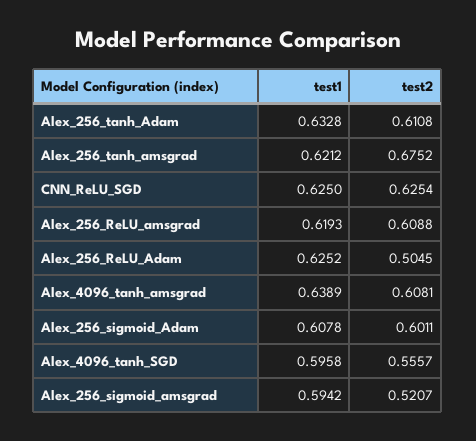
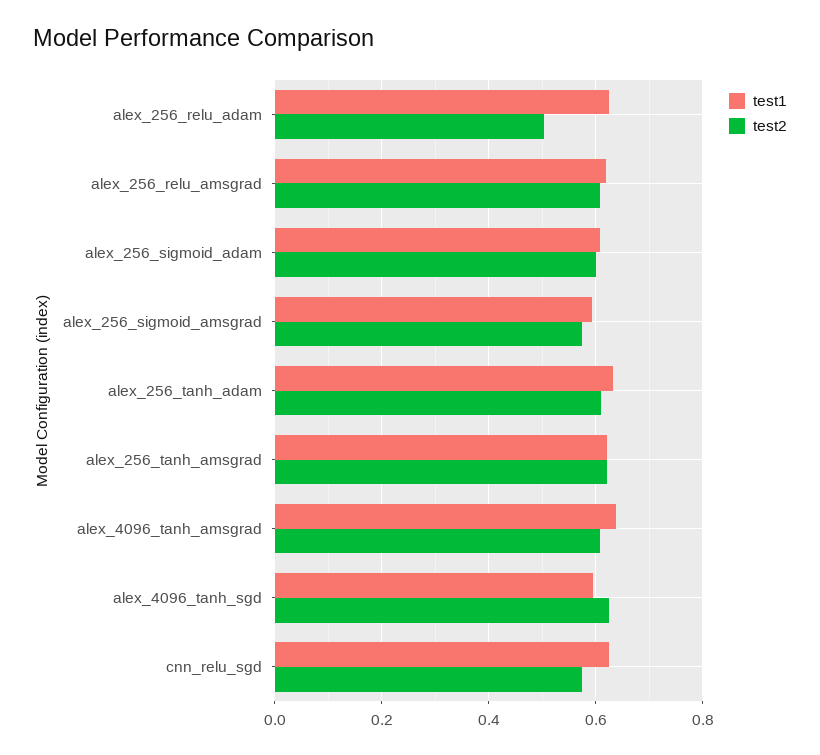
test2, Alex_256_tanh_amsgrad: 0.6752 -> 0.62
test2, CNN_ReLU_SGD: 0.6254 -> 0.58
test2, Alex_4096_tanh_SGD: 0.5557 -> 0.62
test2, Alex_256_sigmoid_amsgrad: 0.5207 -> 0.58

